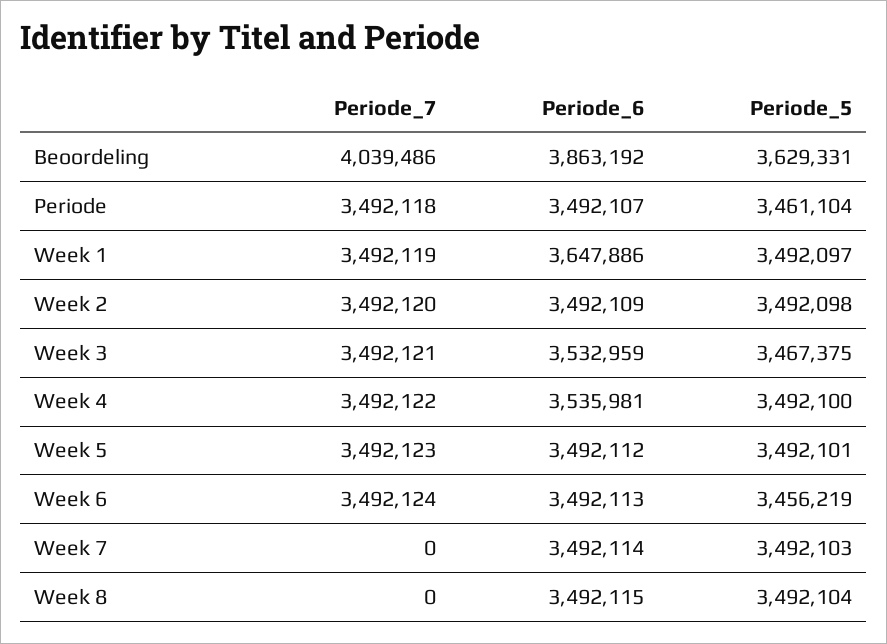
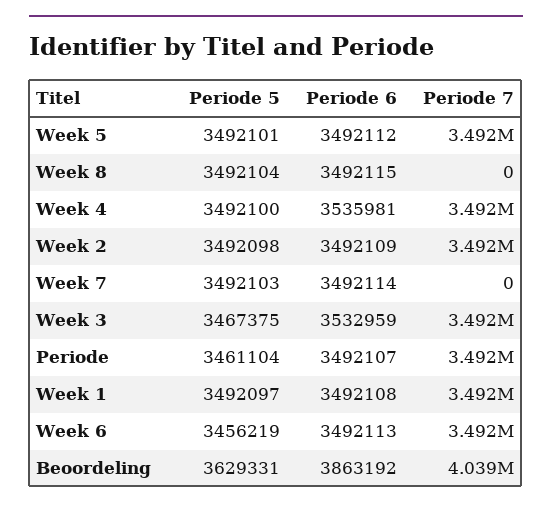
Periode_6, Week 1: 3647886 -> 3492108

